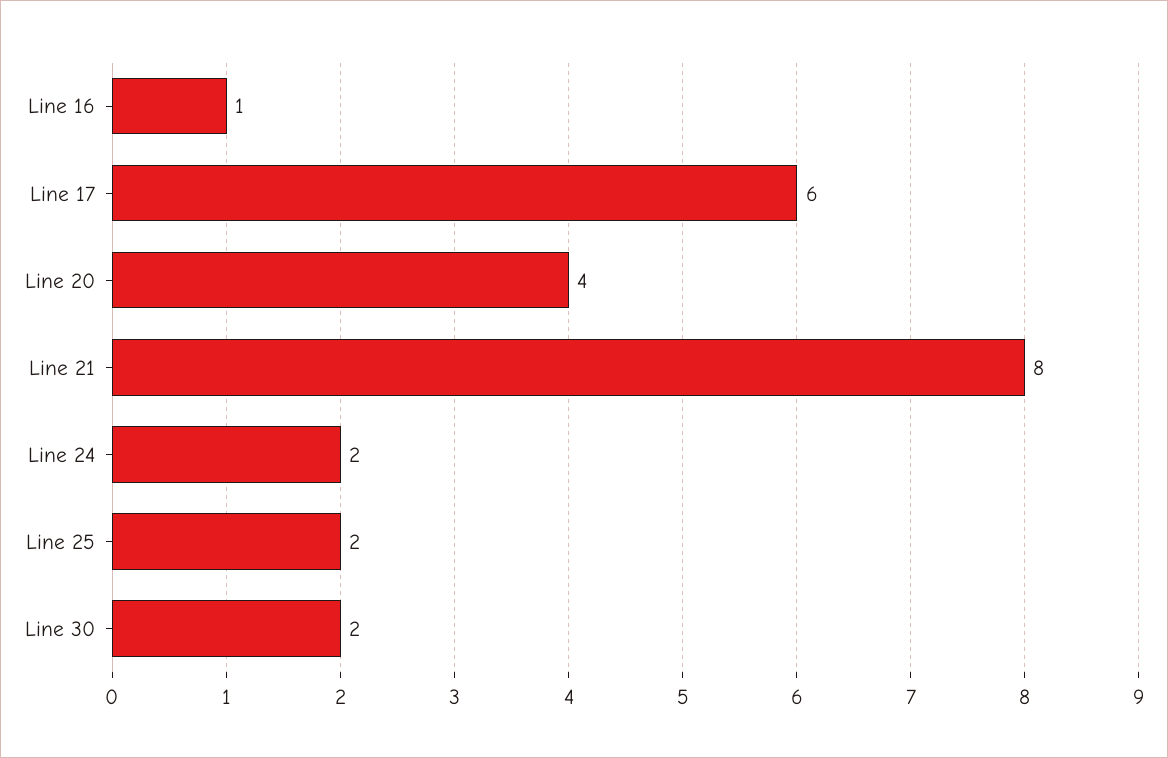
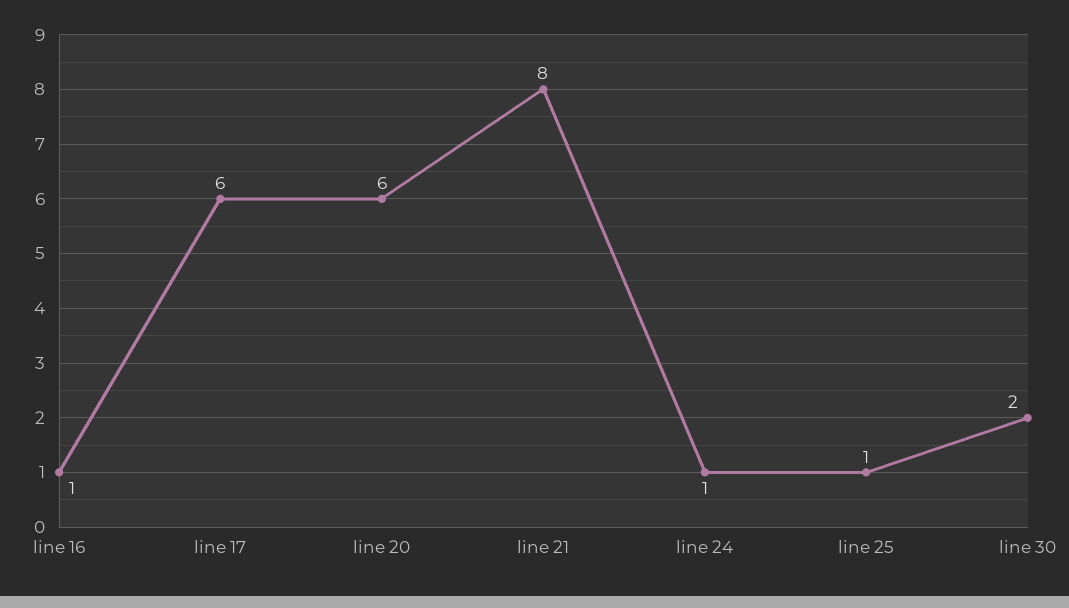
Line 20: 4 -> 6
Line 24: 2 -> 1
Line 25: 2 -> 1

